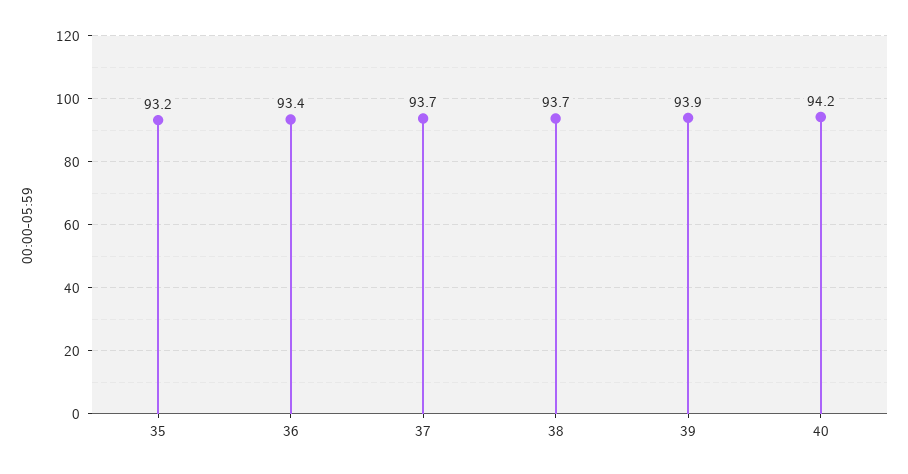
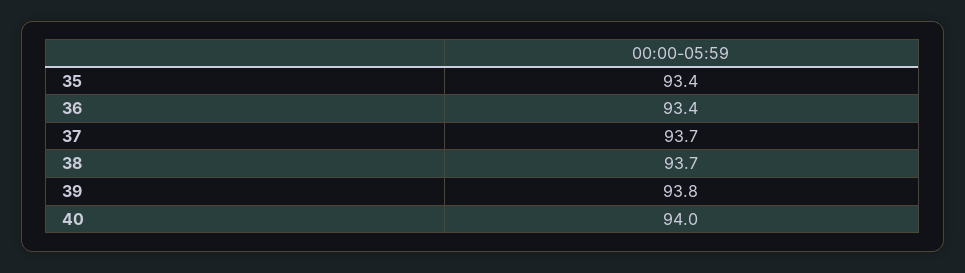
35: 93.2 -> 93.4
39: 93.9 -> 93.8
40: 94.2 -> 94

